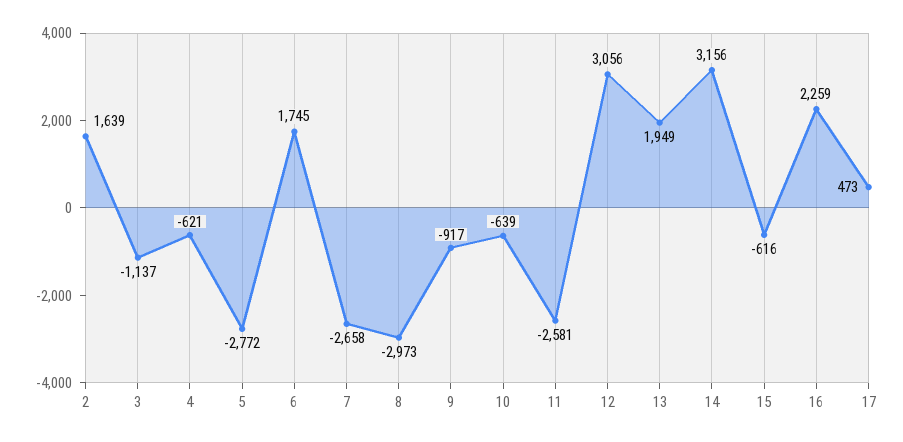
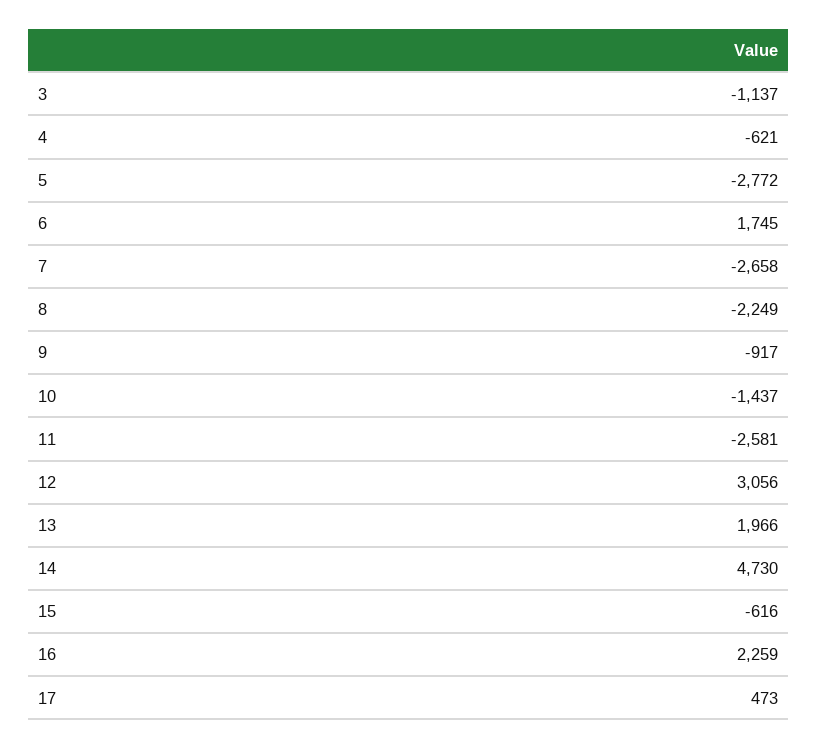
2: 1639 -> none
8: -2973 -> -2249
10: -639 -> -1437
13: 1949 -> 1966
14: 3156 -> 4730

